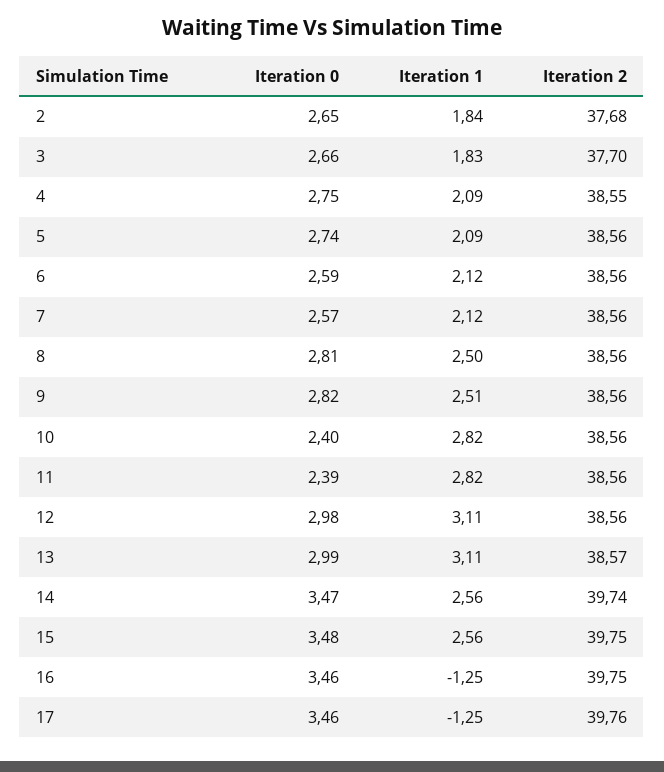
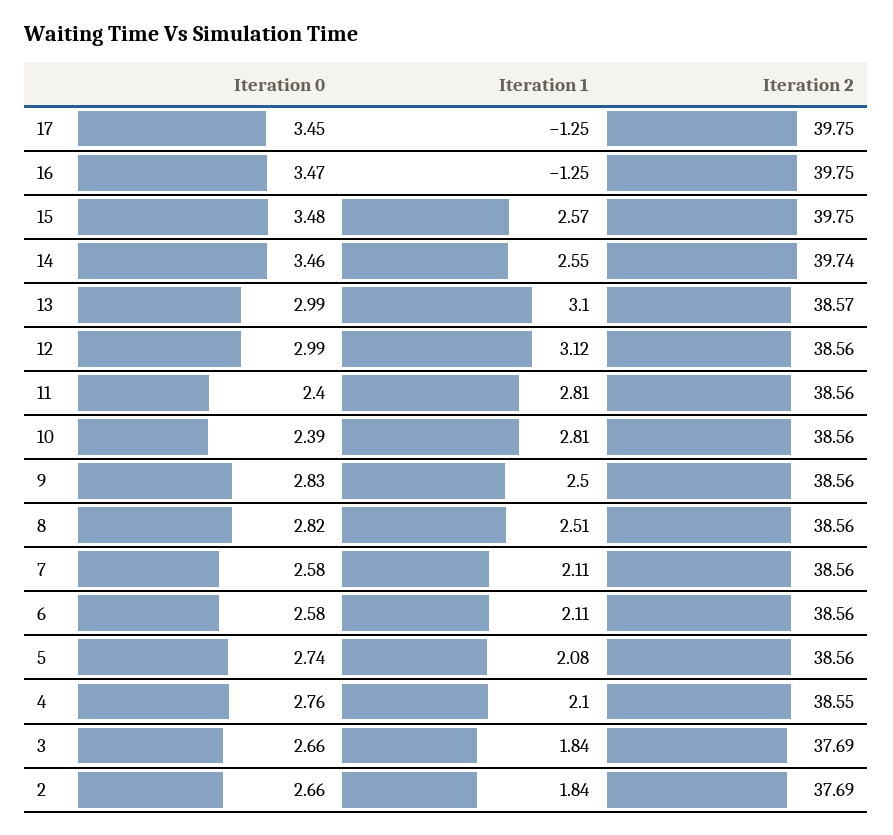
Iteration 0, 2: 2.65 -> 2.66
Iteration 2, 2: 37.68 -> 37.69
Iteration 1, 3: 1.83 -> 1.84
Iteration 2, 3: 37.7 -> 37.69
Iteration 0, 4: 2.75 -> 2.76
Iteration 1, 4: 2.09 -> 2.1
Iteration 1, 5: 2.09 -> 2.08
Iteration 0, 6: 2.59 -> 2.58
Iteration 1, 6: 2.12 -> 2.11
Iteration 0, 7: 2.57 -> 2.58
Iteration 1, 7: 2.12 -> 2.11
Iteration 0, 8: 2.81 -> 2.82
Iteration 1, 8: 2.5 -> 2.51
Iteration 0, 9: 2.82 -> 2.83
Iteration 1, 9: 2.51 -> 2.5
Iteration 0, 10: 2.4 -> 2.39
Iteration 1, 10: 2.82 -> 2.81
Iteration 0, 11: 2.39 -> 2.4
Iteration 1, 11: 2.82 -> 2.81
Iteration 0, 12: 2.98 -> 2.99
Iteration 1, 12: 3.11 -> 3.12
Iteration 1, 13: 3.11 -> 3.1
Iteration 0, 14: 3.47 -> 3.46
Iteration 1, 14: 2.56 -> 2.55
Iteration 1, 15: 2.56 -> 2.57
Iteration 0, 16: 3.46 -> 3.47
Iteration 0, 17: 3.46 -> 3.45
Iteration 2, 17: 39.76 -> 39.75

